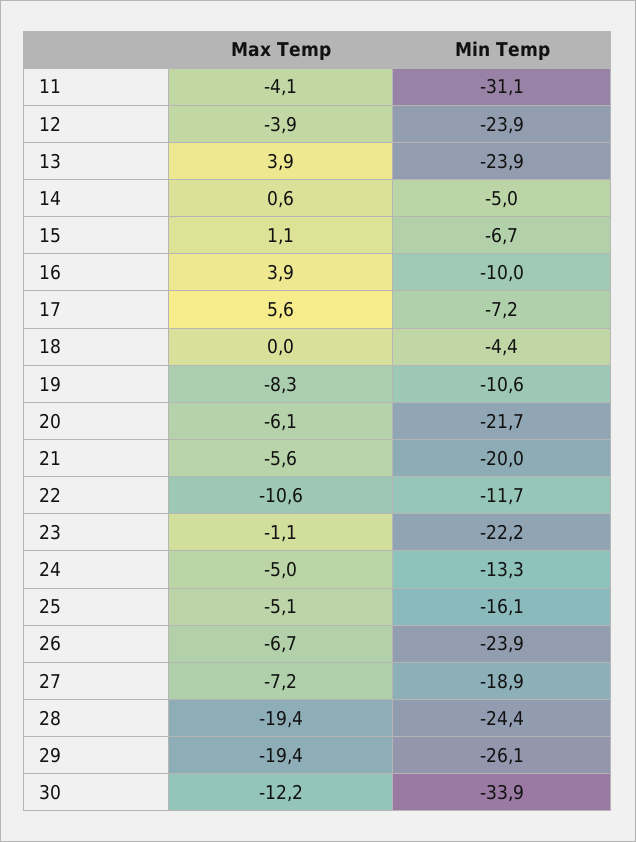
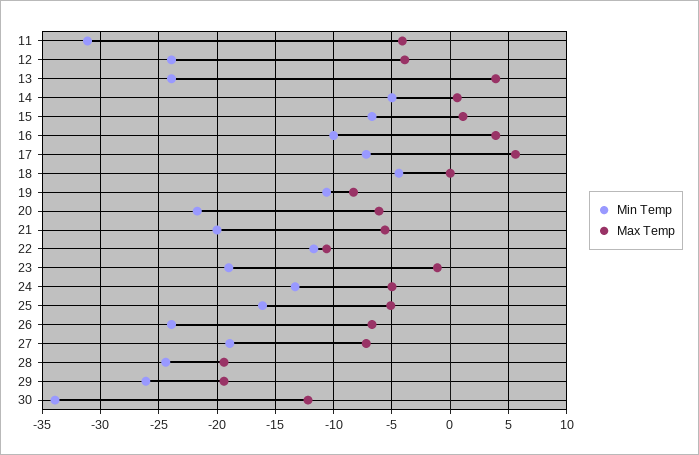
Min Temp, 23: -22.2 -> -19

